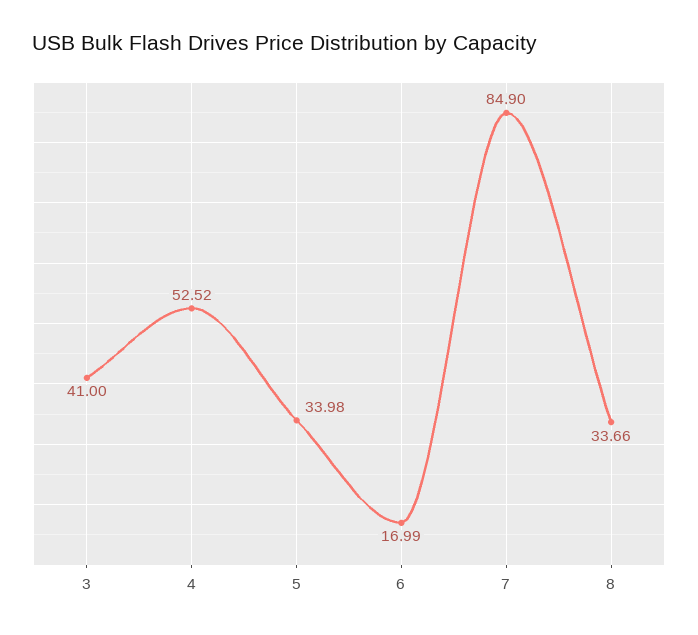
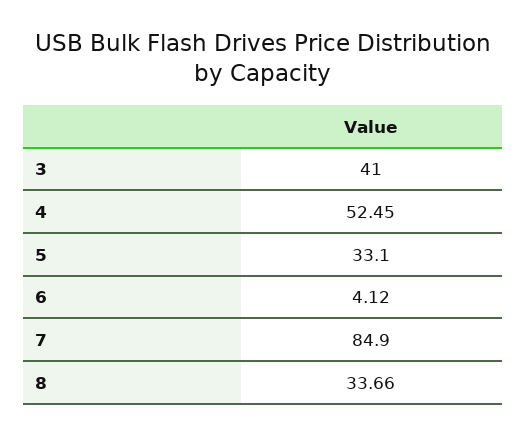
4: 52.52 -> 52.45
5: 33.98 -> 33.1
6: 16.99 -> 4.12

